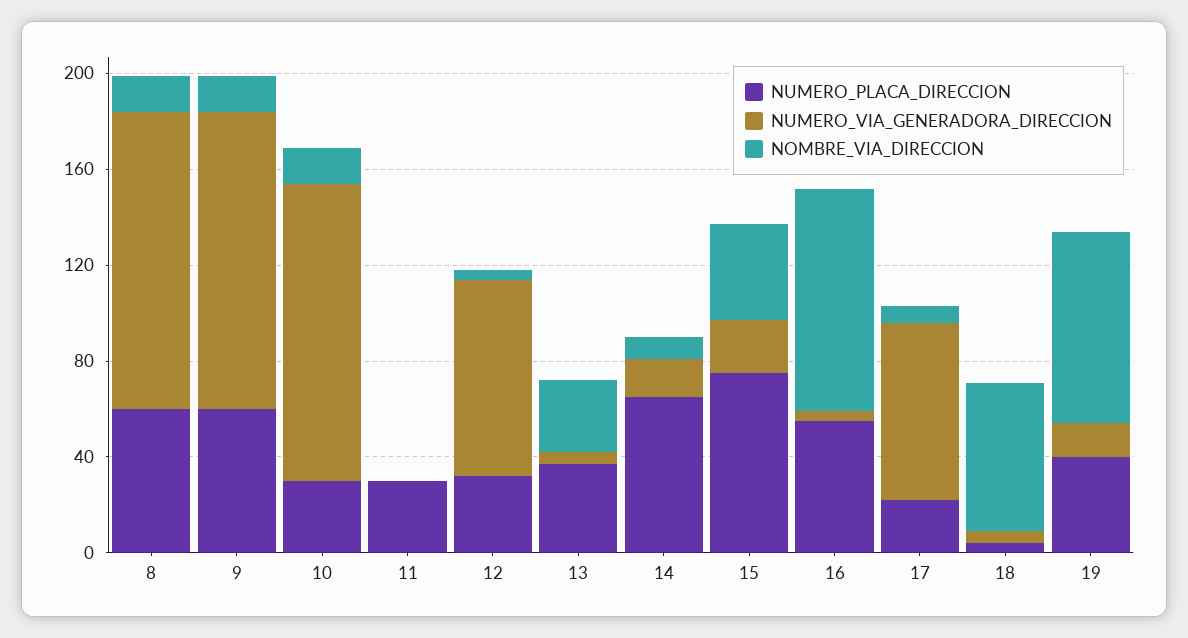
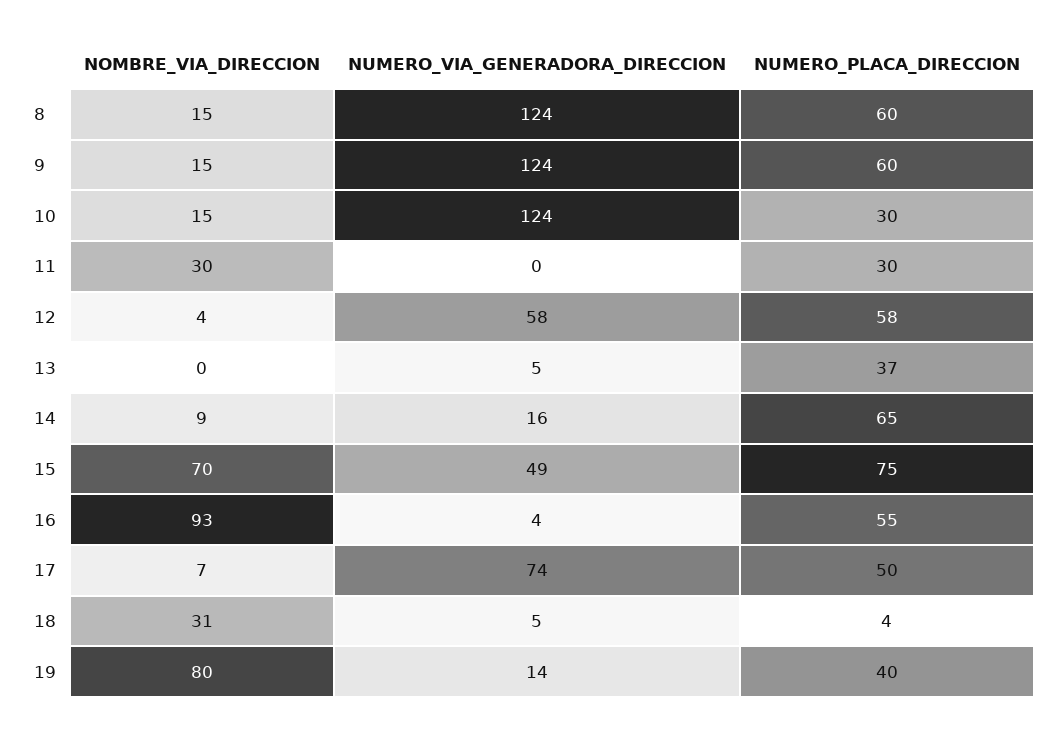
NOMBRE_VIA_DIRECCION, 11: 0 -> 30
NUMERO_PLACA_DIRECCION, 12: 30 -> 58
NUMERO_VIA_GENERADORA_DIRECCION, 12: 80 -> 58
NOMBRE_VIA_DIRECCION, 13: 30 -> 0
NUMERO_VIA_GENERADORA_DIRECCION, 15: 20 -> 49
NOMBRE_VIA_DIRECCION, 15: 40 -> 70
NUMERO_PLACA_DIRECCION, 17: 20 -> 50
NOMBRE_VIA_DIRECCION, 18: 60 -> 31

